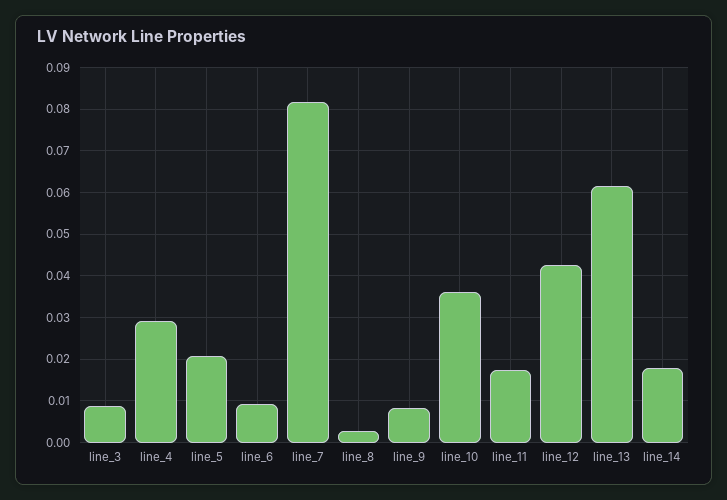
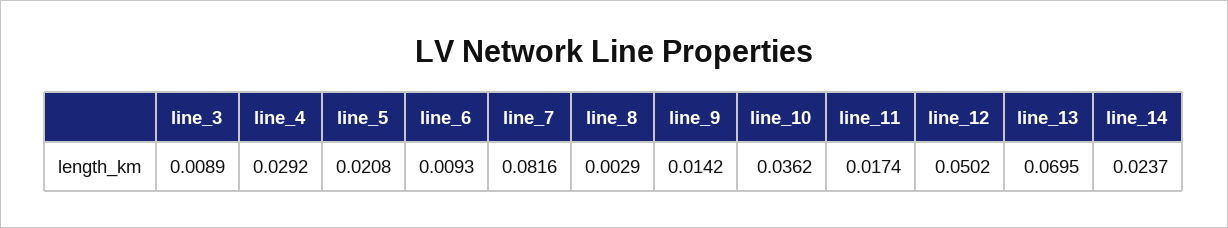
line_9: 0.008 -> 0.0142
line_12: 0.042 -> 0.0502
line_13: 0.062 -> 0.0695
line_14: 0.018 -> 0.0237

